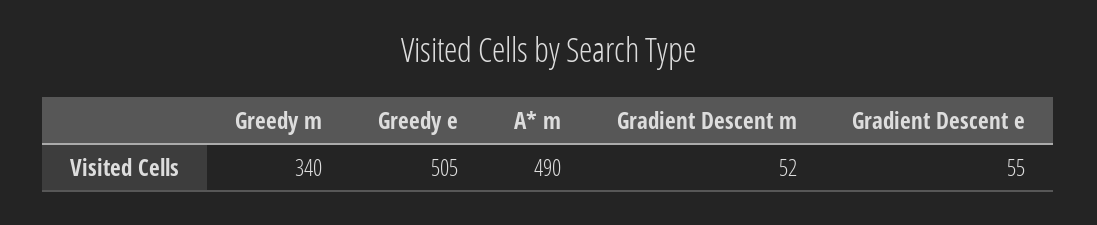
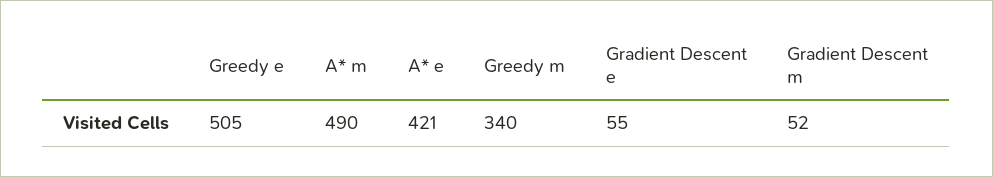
A* e: none -> 421

